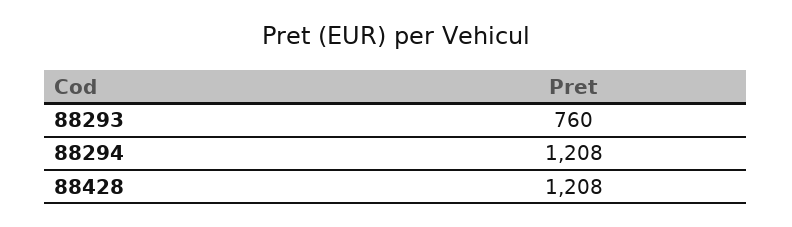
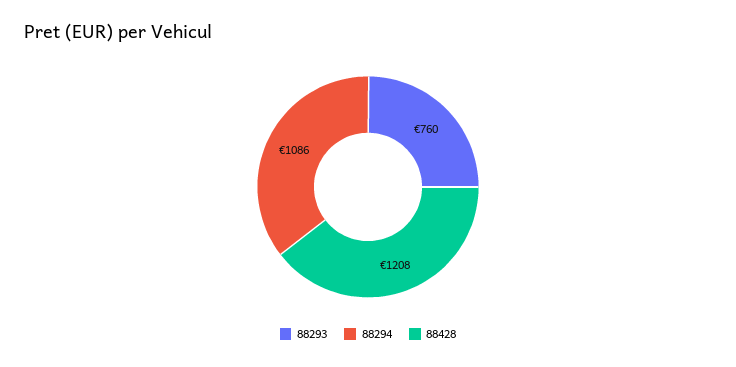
88294: 1208 -> 1086

